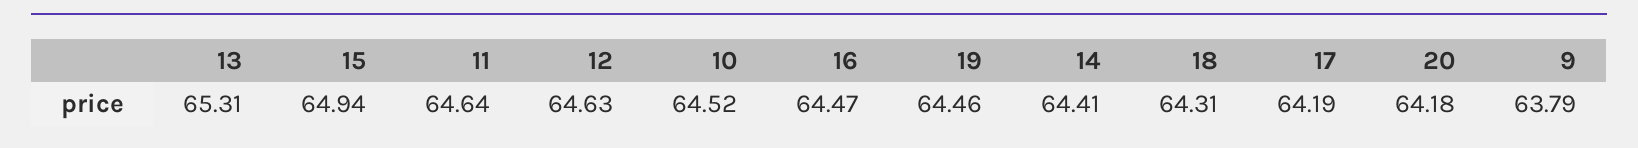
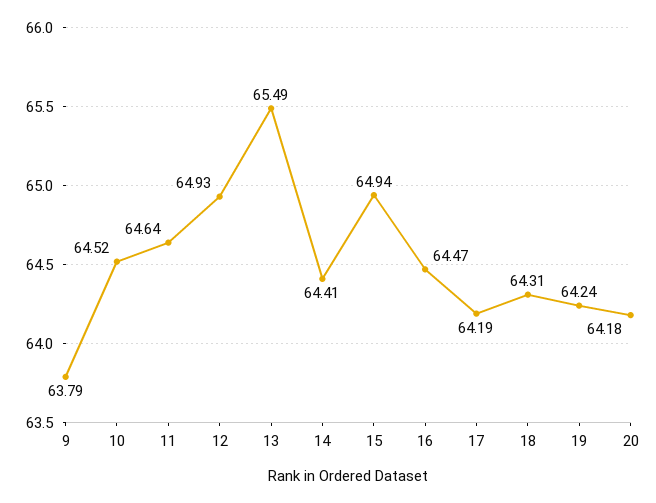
13: 65.31 -> 65.49
12: 64.63 -> 64.93
19: 64.46 -> 64.24

